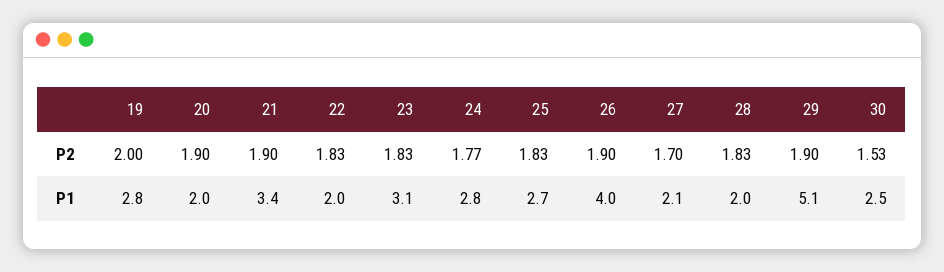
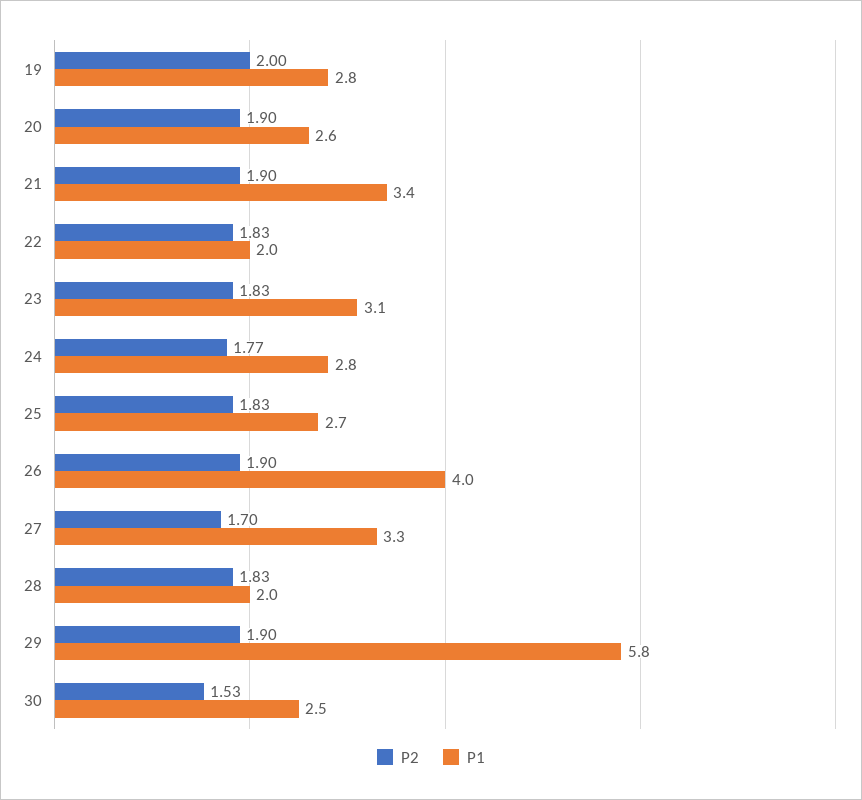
P1, 20: 2 -> 2.6
P1, 27: 2.1 -> 3.3
P1, 29: 5.1 -> 5.8

